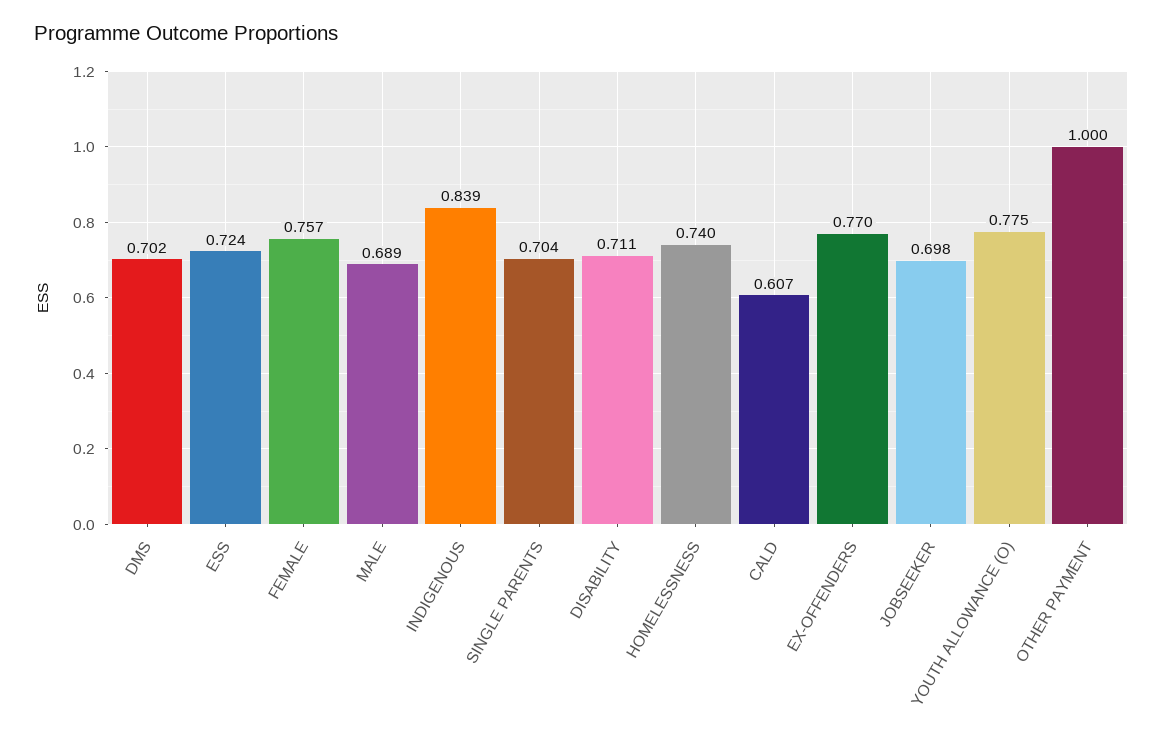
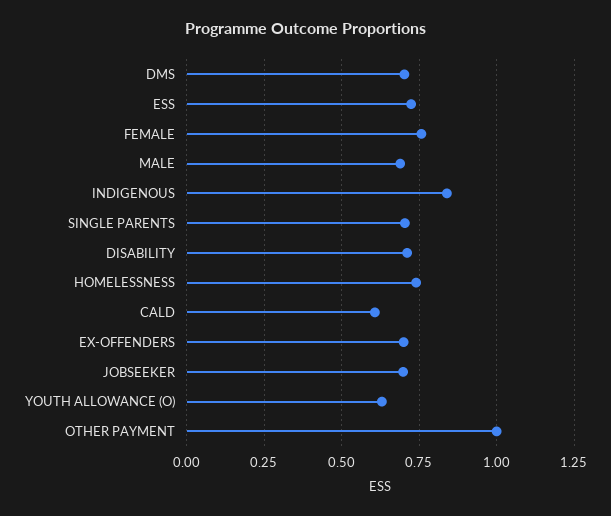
EX-OFFENDERS: 0.77 -> 0.7
YOUTH ALLOWANCE (O): 0.775 -> 0.625

